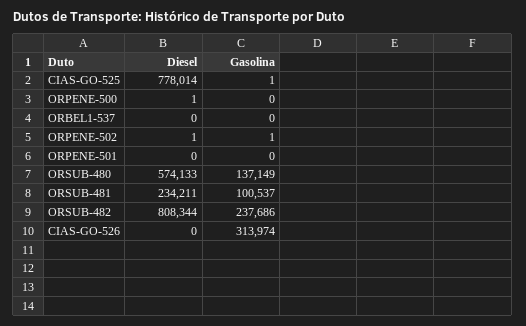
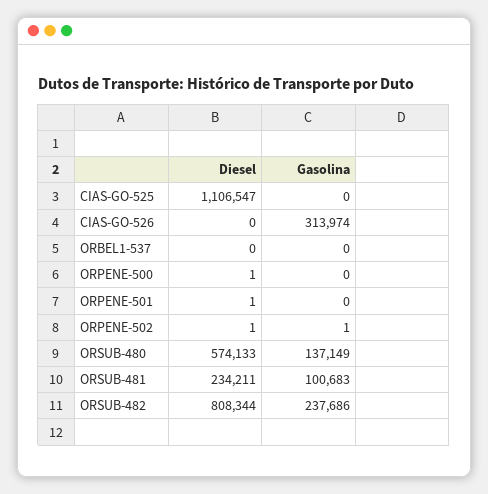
Diesel, CIAS-GO-525: 778014 -> 1106547
Gasolina, CIAS-GO-525: 1 -> 0
Diesel, ORPENE-501: 0 -> 1
Gasolina, ORSUB-481: 100537 -> 100683

